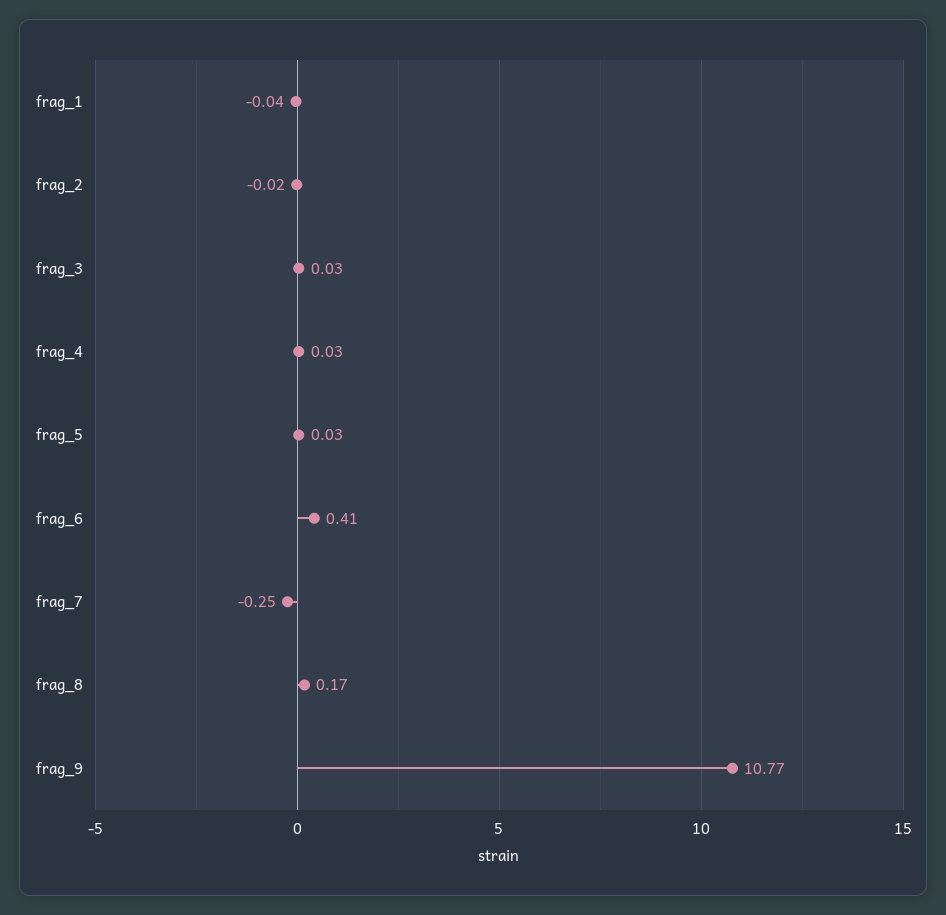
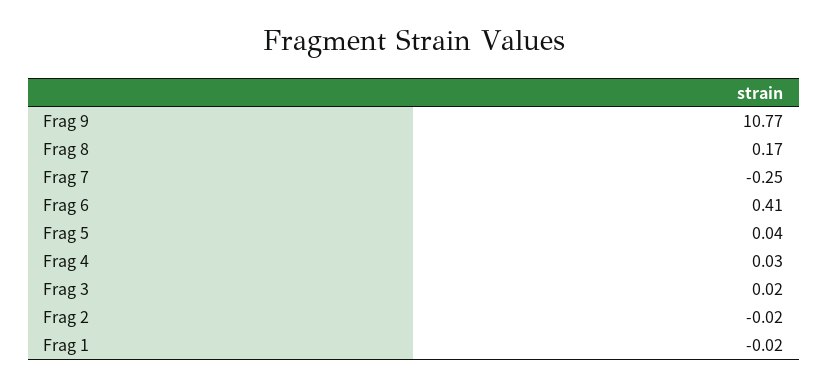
frag_1: -0.04 -> -0.02
frag_3: 0.03 -> 0.02
frag_5: 0.03 -> 0.04

